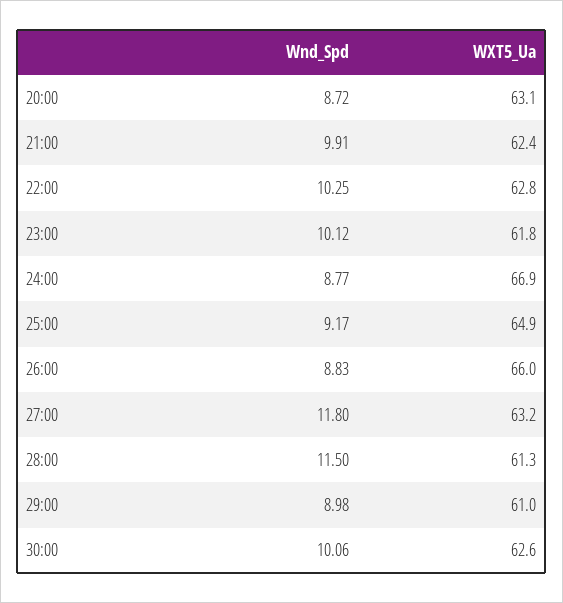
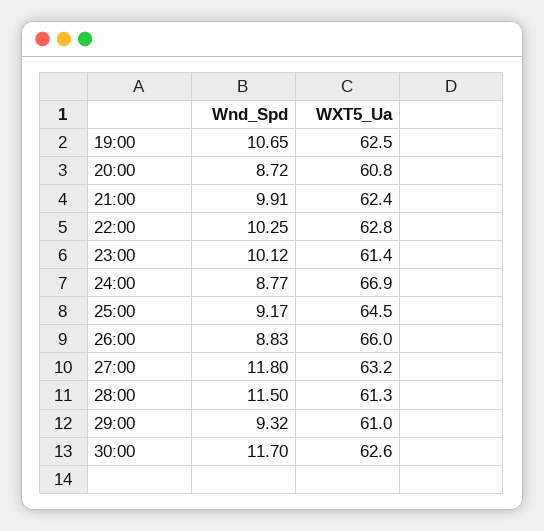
WXT5_Ua, 20:00: 63.1 -> 60.8
WXT5_Ua, 23:00: 61.8 -> 61.4
WXT5_Ua, 25:00: 64.9 -> 64.5
Wnd_Spd, 29:00: 8.98 -> 9.32
Wnd_Spd, 30:00: 10.06 -> 11.7
Wnd_Spd, 19:00: none -> 10.65
WXT5_Ua, 19:00: none -> 62.5

